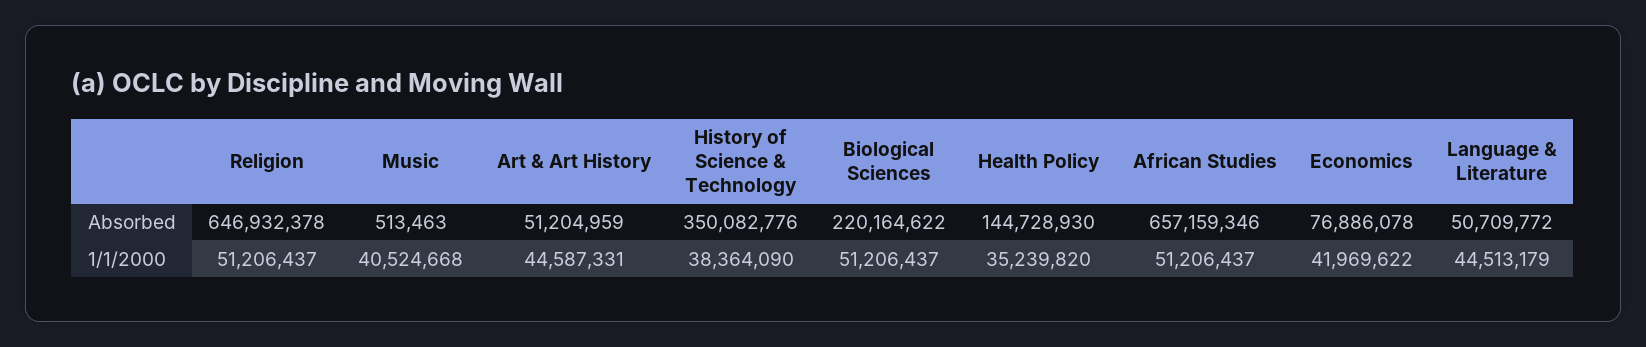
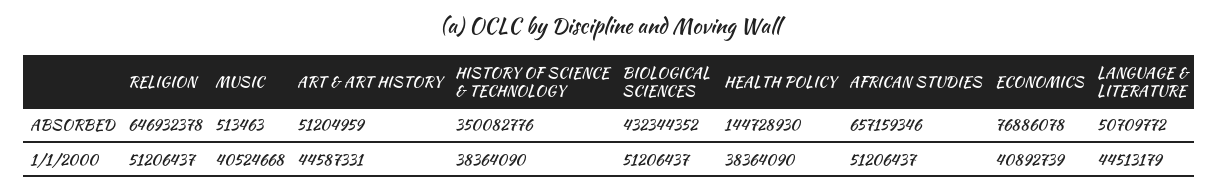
Biological Sciences, Absorbed: 220164622 -> 432344352
Health Policy, 1/1/2000: 35239820 -> 38364090
Economics, 1/1/2000: 41969622 -> 40892739

